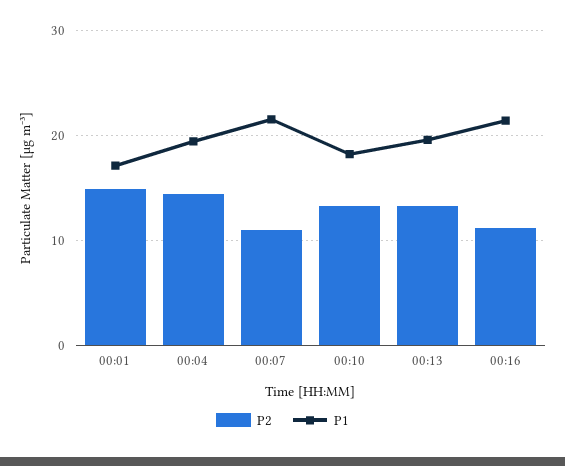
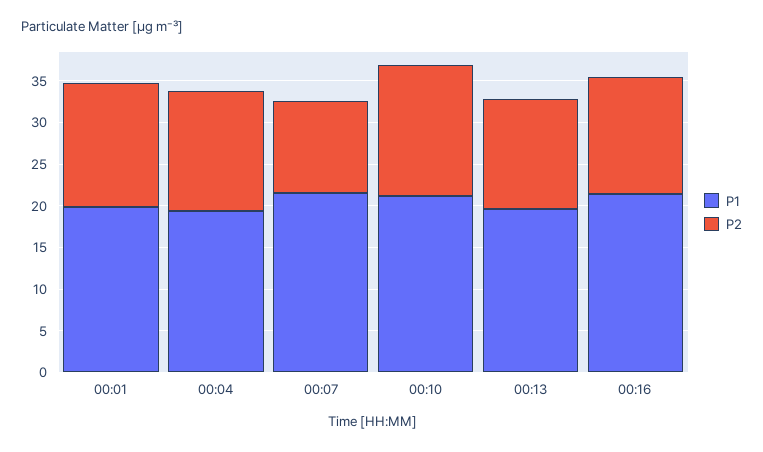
P1, 00:01: 17 -> 20
P2, 00:10: 13 -> 16
P1, 00:10: 18 -> 21
P2, 00:16: 11 -> 14

